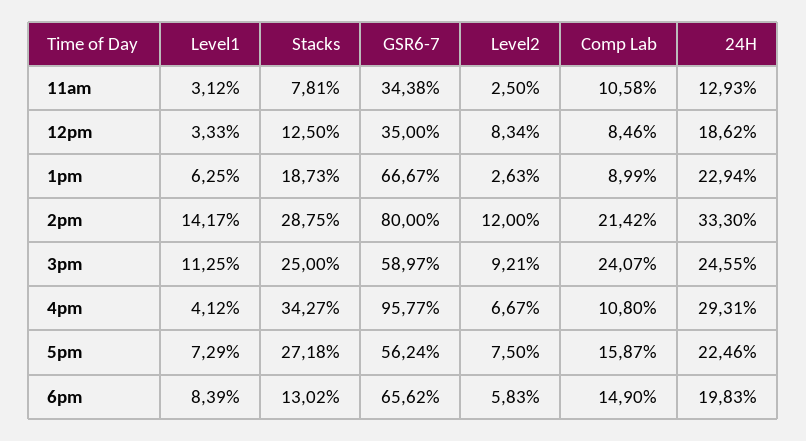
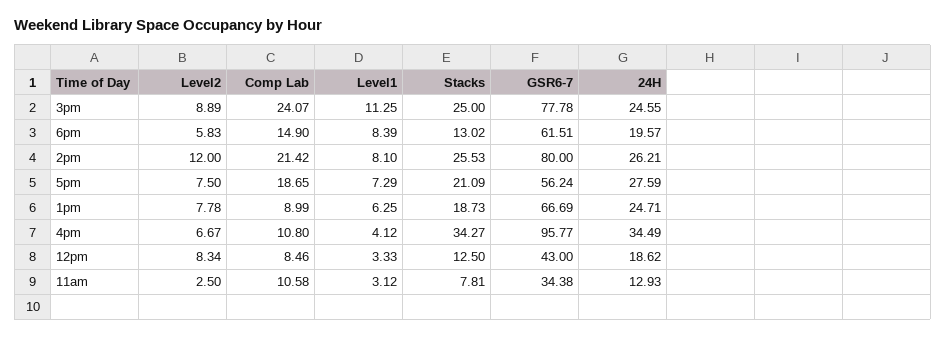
GSR6-7, 12pm: 35 -> 43
GSR6-7, 1pm: 66.67 -> 66.69
Level2, 1pm: 2.63 -> 7.78
24H, 1pm: 22.94 -> 24.71
Level1, 2pm: 14.17 -> 8.1
Stacks, 2pm: 28.75 -> 25.53
24H, 2pm: 33.3 -> 26.21
GSR6-7, 3pm: 58.97 -> 77.78
Level2, 3pm: 9.21 -> 8.89
24H, 4pm: 29.31 -> 34.49
Stacks, 5pm: 27.18 -> 21.09
Comp Lab, 5pm: 15.87 -> 18.65
24H, 5pm: 22.46 -> 27.59
GSR6-7, 6pm: 65.62 -> 61.51
24H, 6pm: 19.83 -> 19.57

